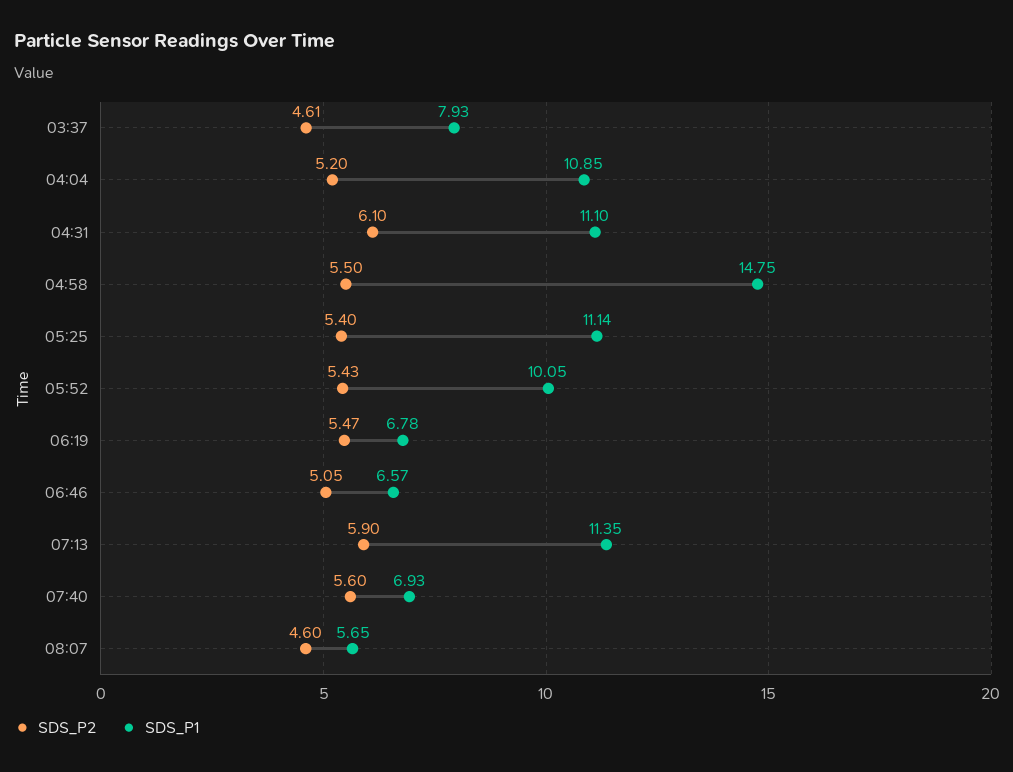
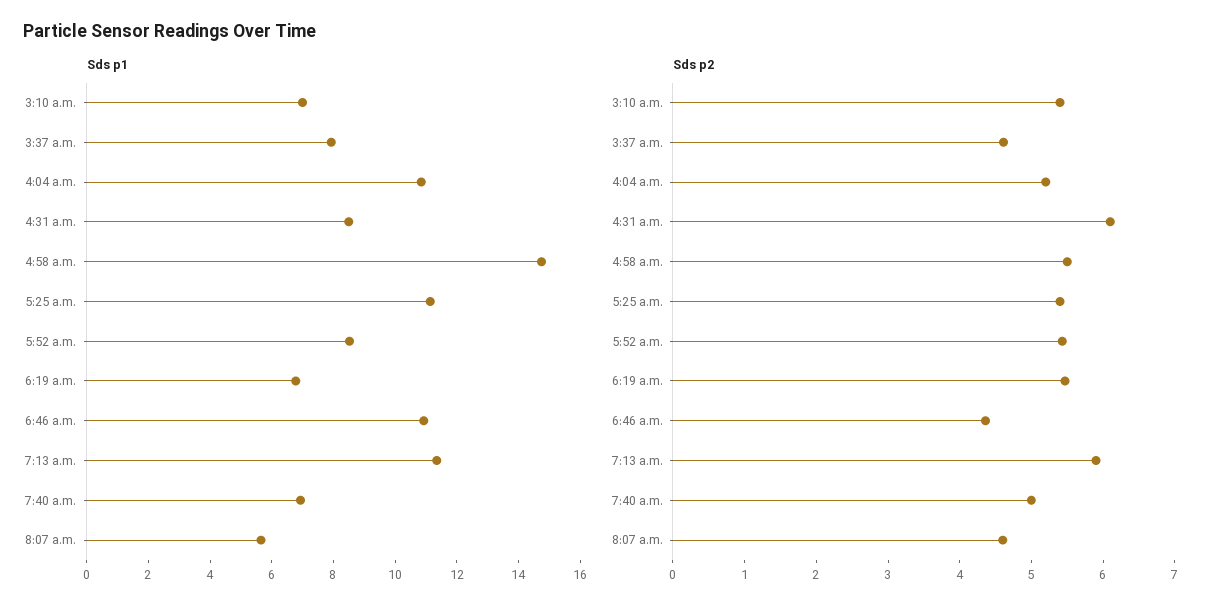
SDS_P1, 04:31: 11.1 -> 8.5
SDS_P1, 05:52: 10.05 -> 8.5
SDS_P2, 06:46: 5.05 -> 4.4
SDS_P1, 06:46: 6.57 -> 11
SDS_P2, 07:40: 5.6 -> 5
SDS_P1, 3:10 a.m.: none -> 7
SDS_P2, 3:10 a.m.: none -> 5.4

